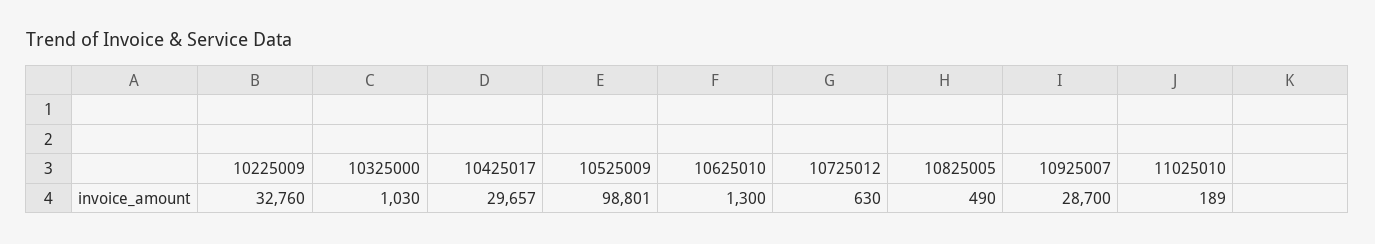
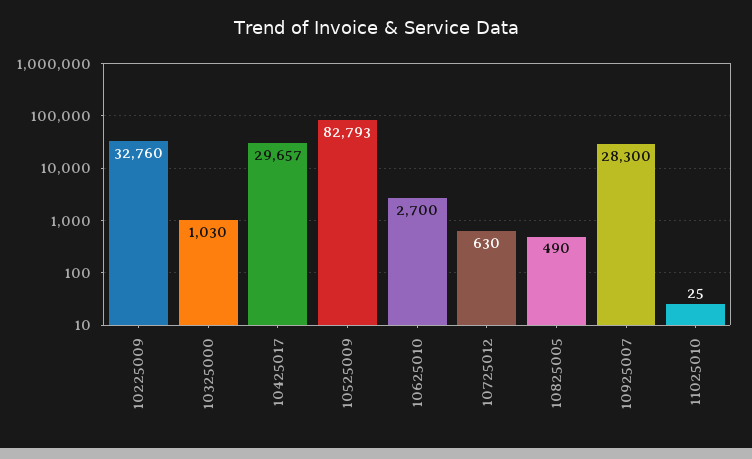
10525009: 98801 -> 82793
10625010: 1300 -> 2700
10925007: 28700 -> 28300
11025010: 189 -> 25

